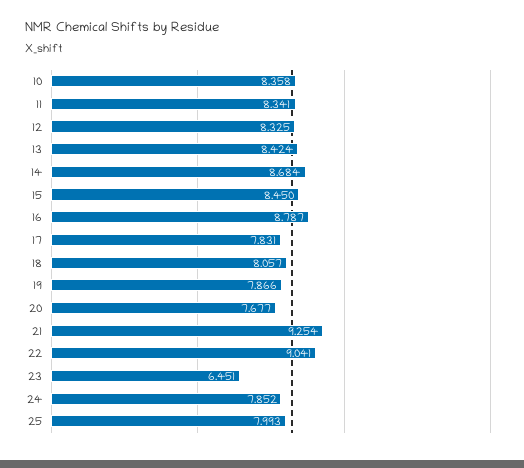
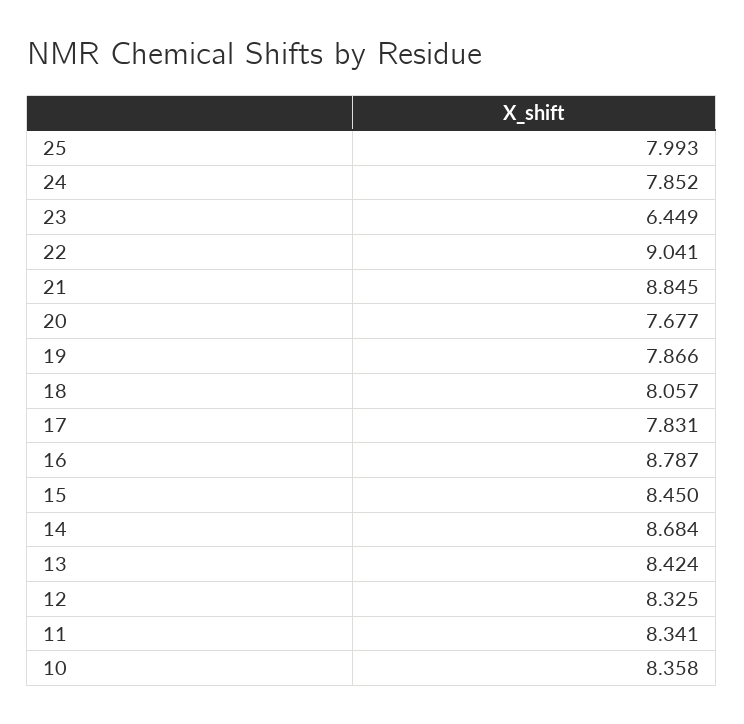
21: 9.254 -> 8.845
23: 6.451 -> 6.449

